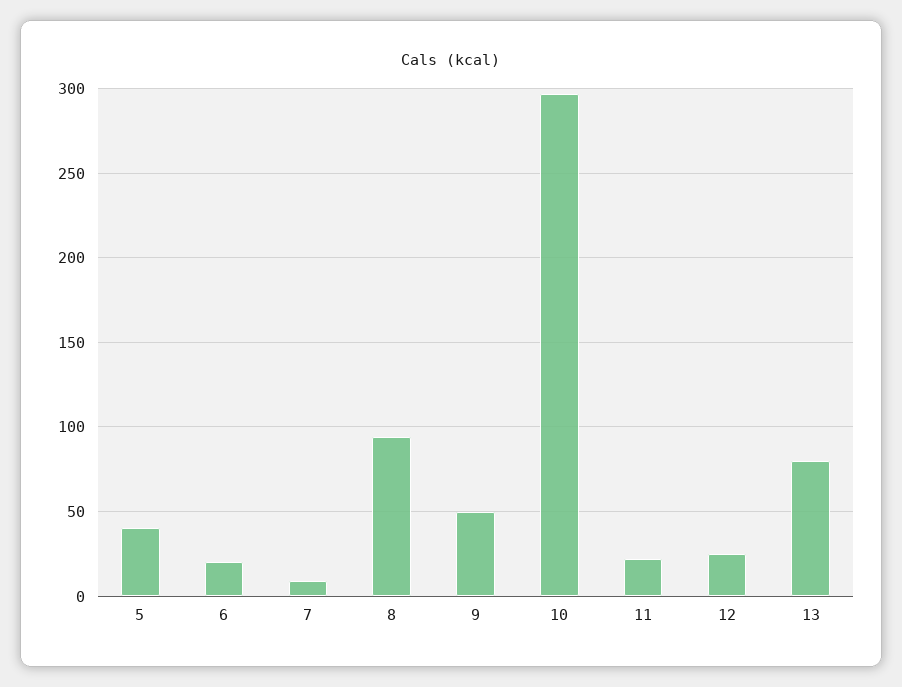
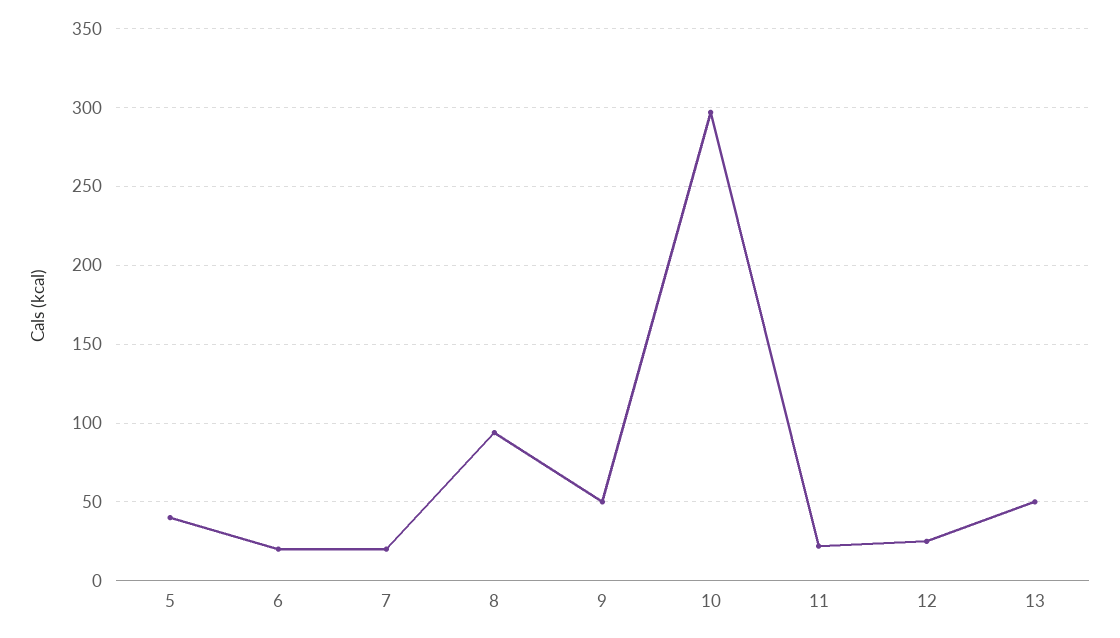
7: 10 -> 20
13: 80 -> 50

